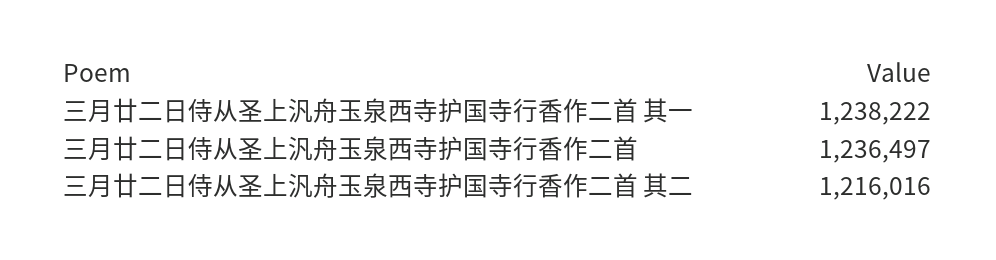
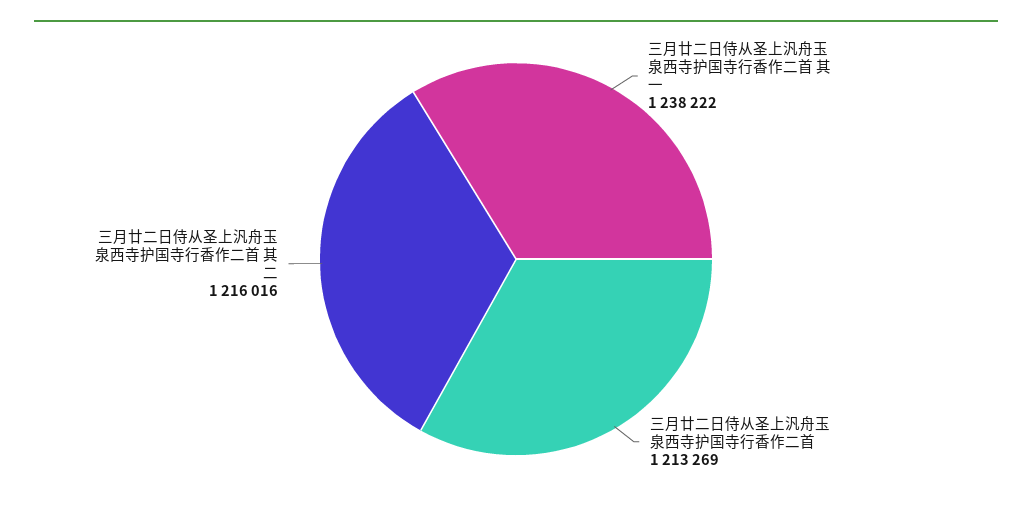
三月廿二日侍从圣上汎舟玉泉西寺护国寺行香作二首: 1236497 -> 1213269

